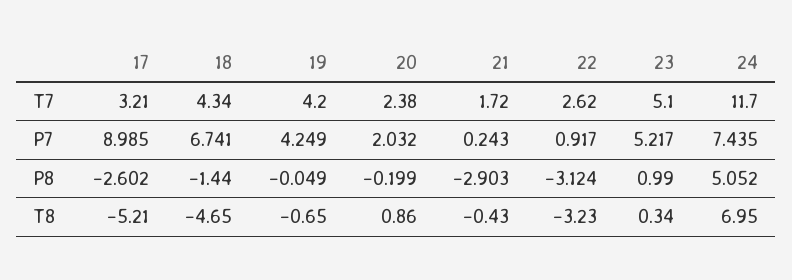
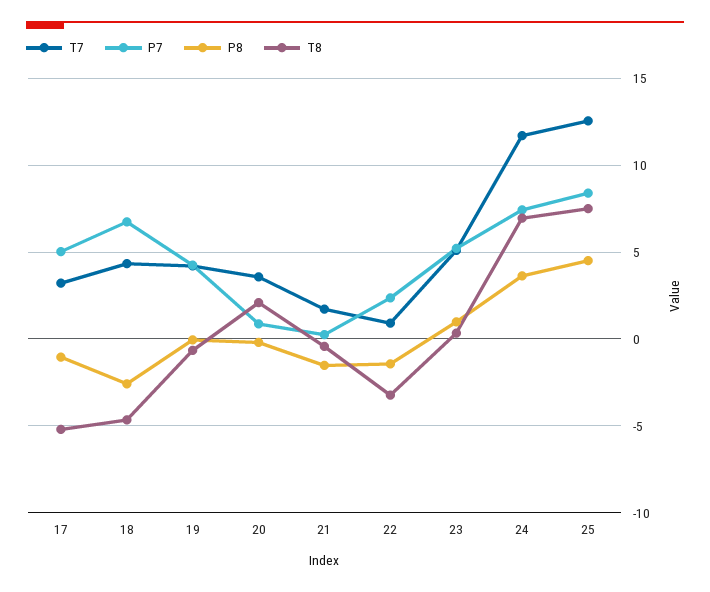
T7, 20: 2.38 -> 3.5
T7, 22: 2.62 -> 1
P7, 17: 8.985 -> 5
P7, 20: 2.032 -> 1
P7, 22: 0.917 -> 2.5
P8, 17: -2.602 -> -1
P8, 18: -1.44 -> -2.5
P8, 21: -2.903 -> -1.5
P8, 22: -3.124 -> -1.5
P8, 24: 5.052 -> 3.5
T8, 20: 0.86 -> 2
T7, 25: none -> 12.5
P7, 25: none -> 8.5
P8, 25: none -> 4.5
T8, 25: none -> 7.5

